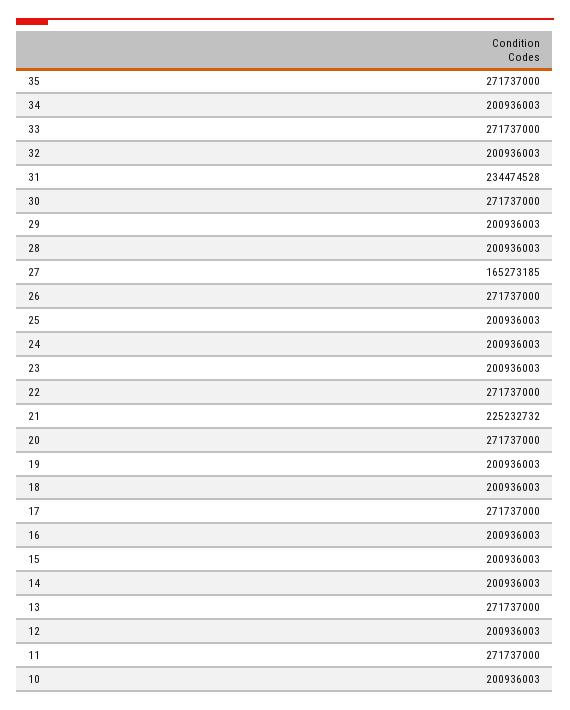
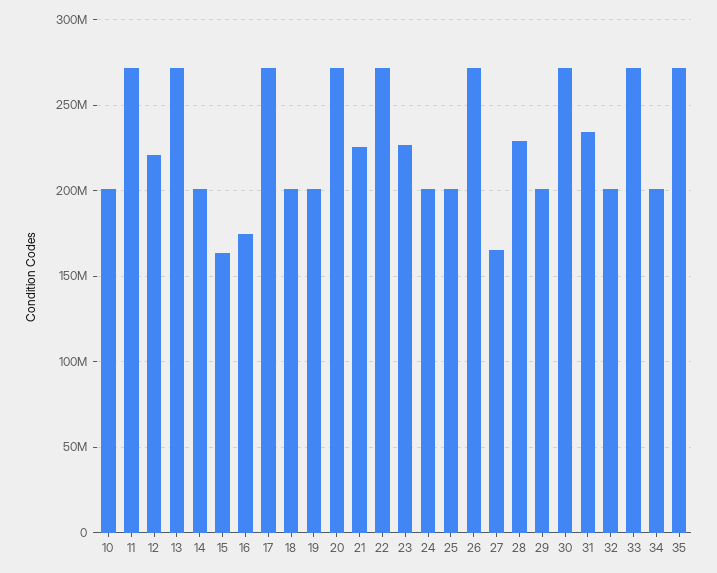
28: 200936003 -> 230000000
23: 200936003 -> 225000000
16: 200936003 -> 175000000
15: 200936003 -> 165000000
12: 200936003 -> 220000000

